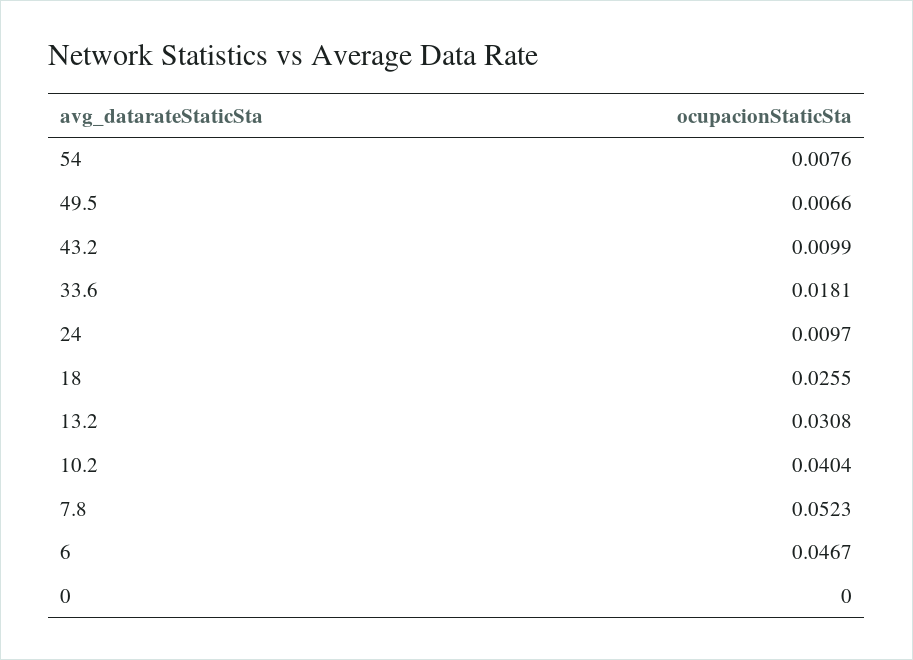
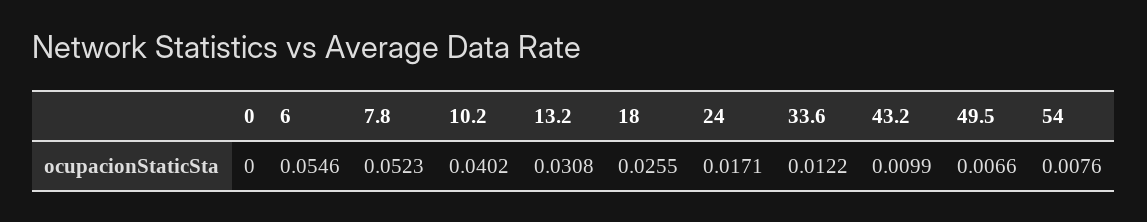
33.6: 0.0181 -> 0.0122
24: 0.0097 -> 0.0171
10.2: 0.0404 -> 0.0402
6: 0.0467 -> 0.0546

